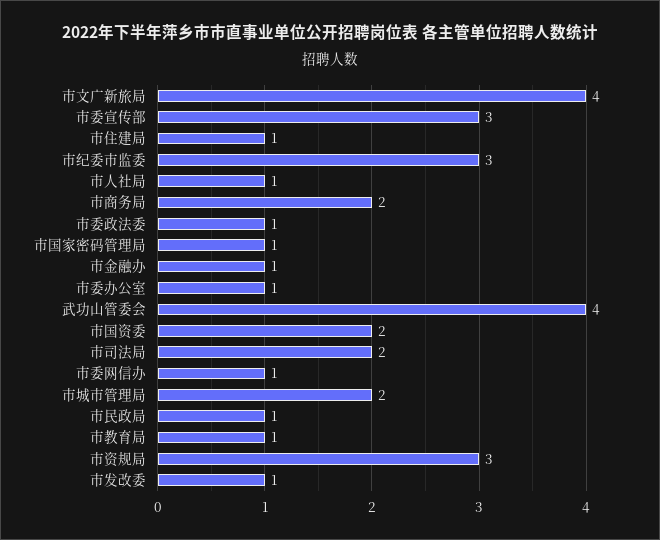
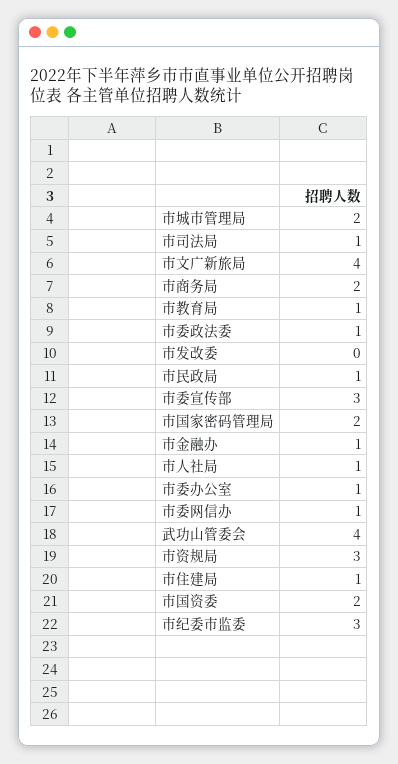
市国家密码管理局: 1 -> 2
市司法局: 2 -> 1
市发改委: 1 -> 0

